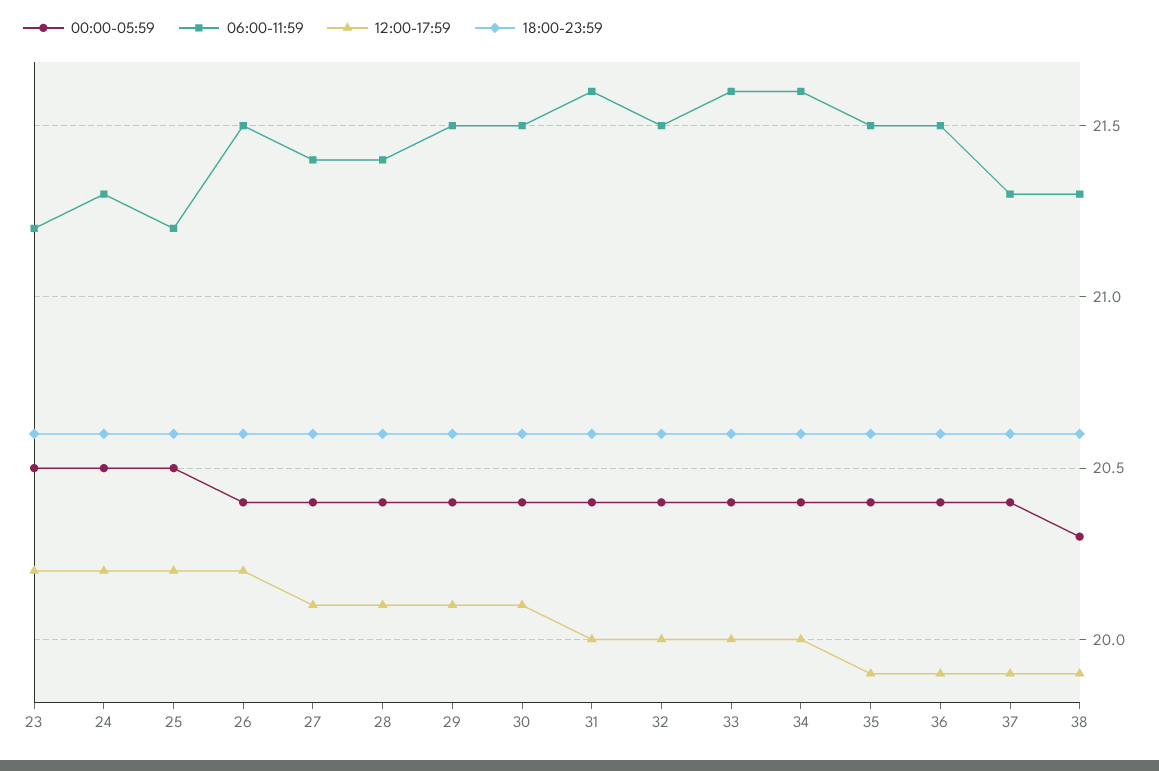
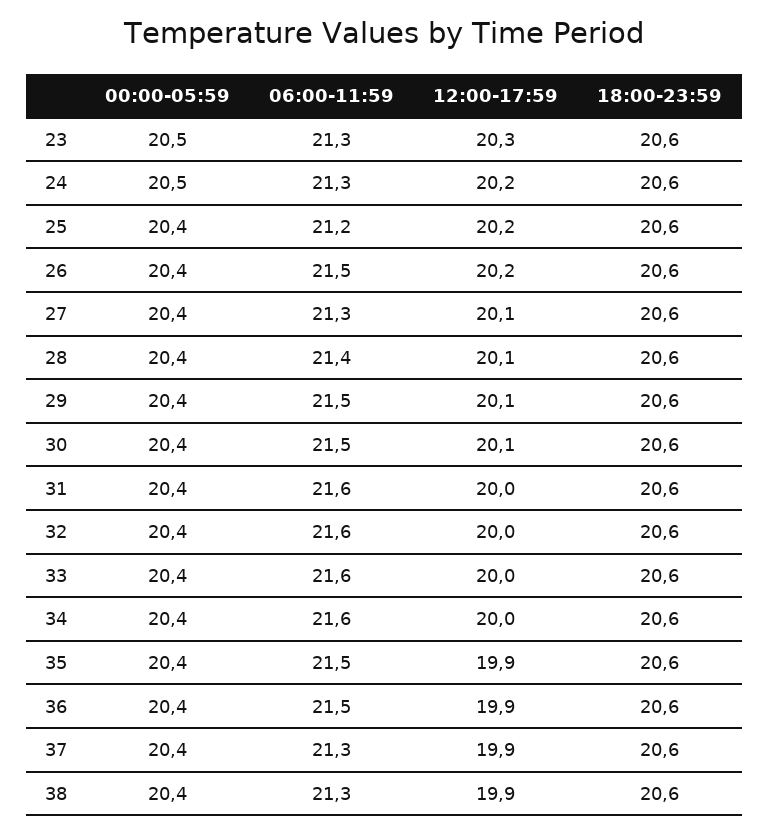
06:00-11:59, 23: 21.2 -> 21.3
12:00-17:59, 23: 20.2 -> 20.3
00:00-05:59, 25: 20.5 -> 20.4
06:00-11:59, 27: 21.4 -> 21.3
06:00-11:59, 32: 21.5 -> 21.6
00:00-05:59, 38: 20.3 -> 20.4

